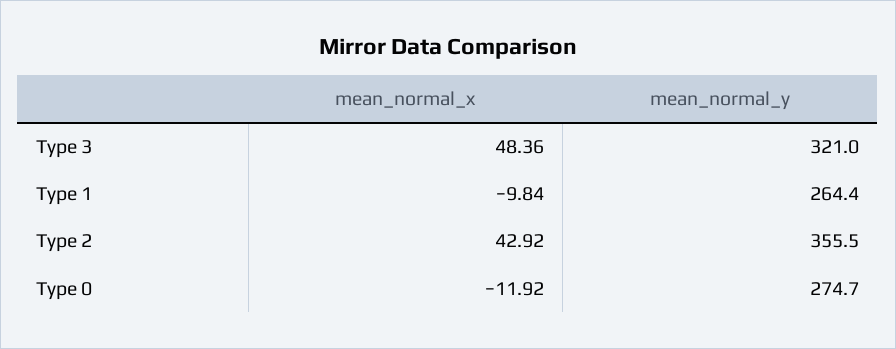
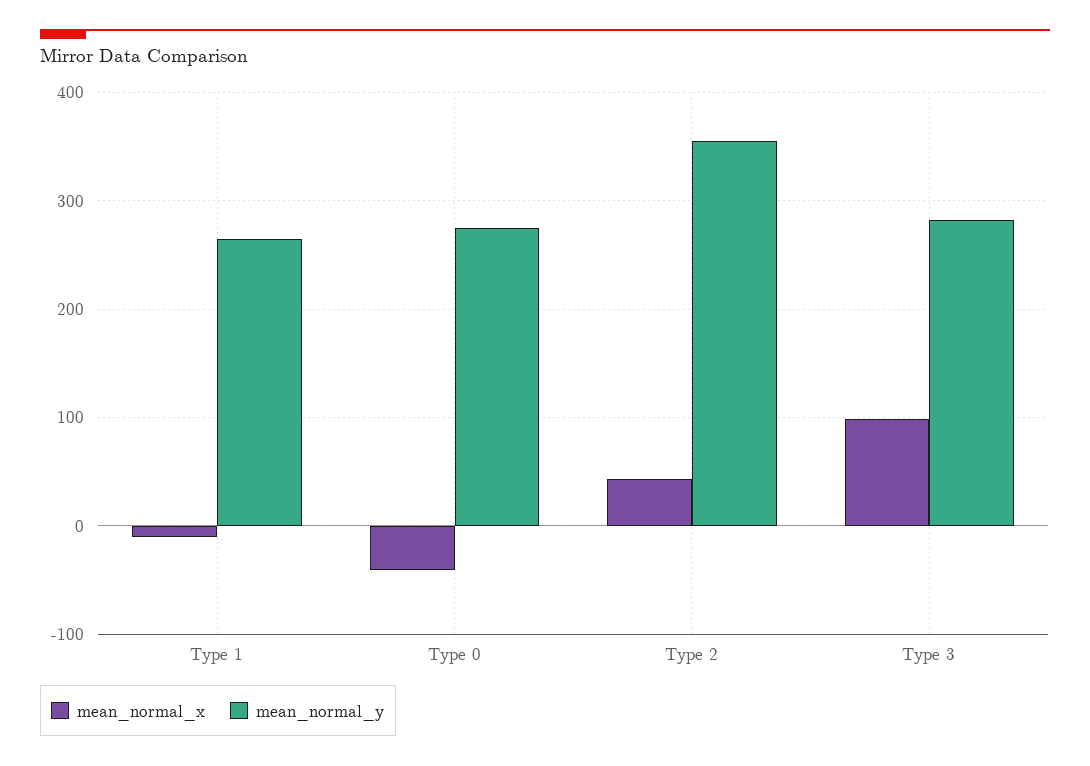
mean_normal_x, Type 3: 48.36 -> 100
mean_normal_y, Type 3: 321 -> 280
mean_normal_x, Type 0: -11.92 -> -40

